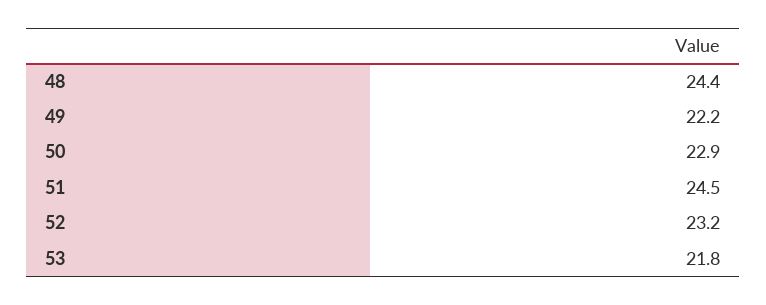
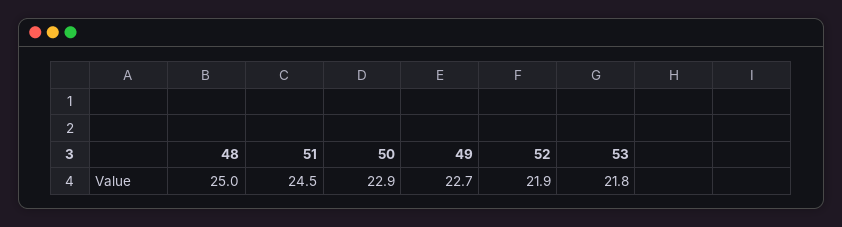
48: 24.4 -> 25
49: 22.2 -> 22.7
52: 23.2 -> 21.9

